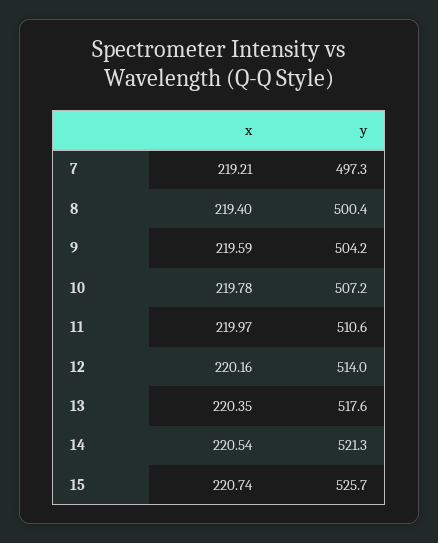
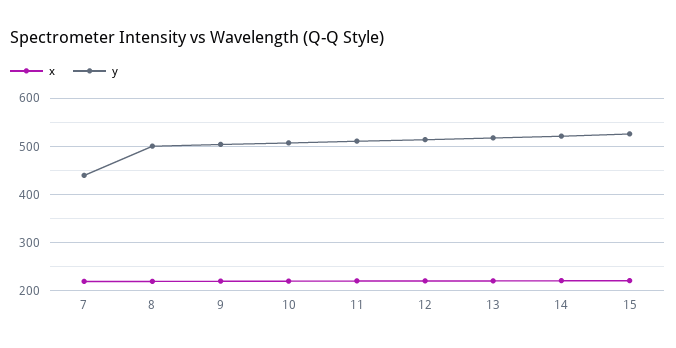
y, 7: 497.3 -> 440

